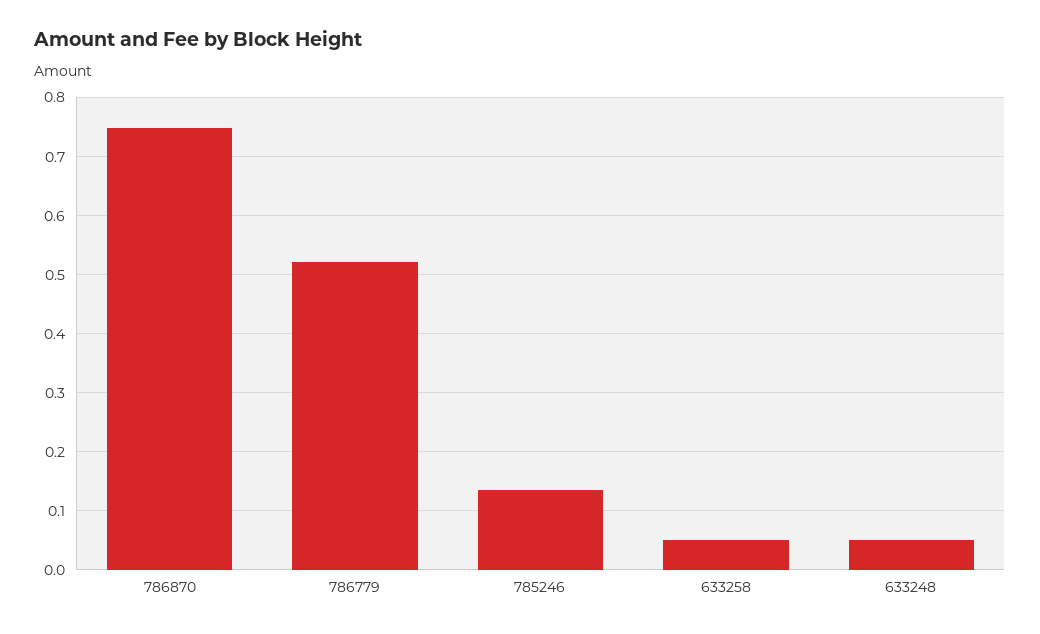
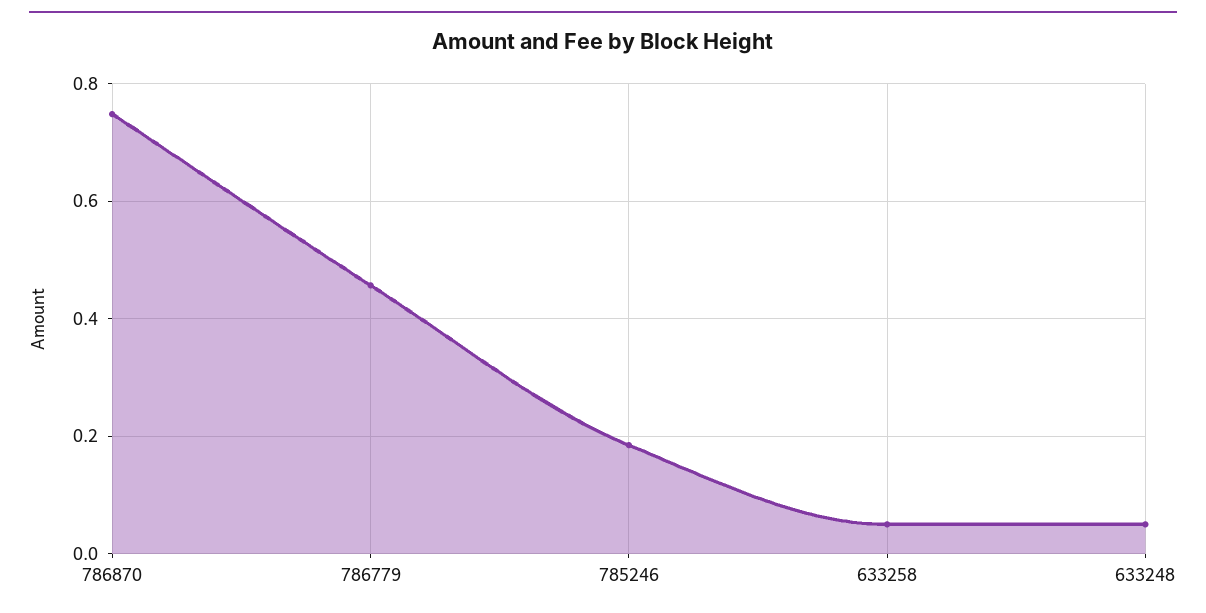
786779: 0.52 -> 0.46
785246: 0.14 -> 0.18

